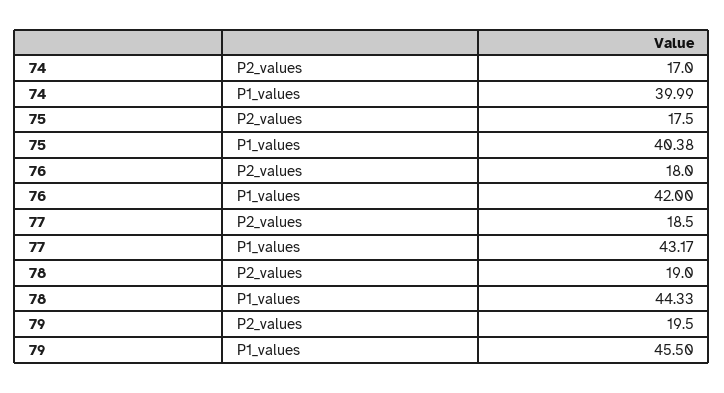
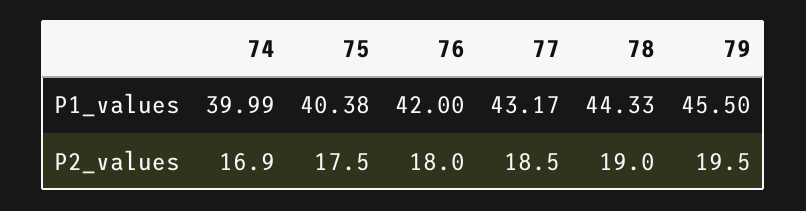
74, P2_values: 17 -> 16.9

